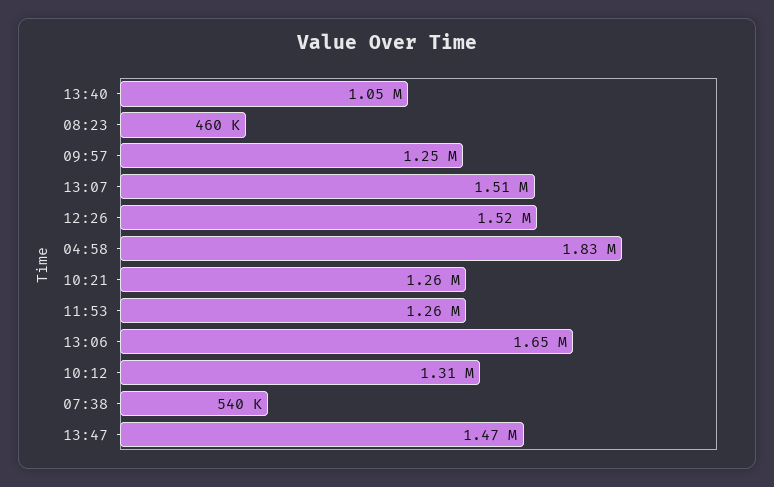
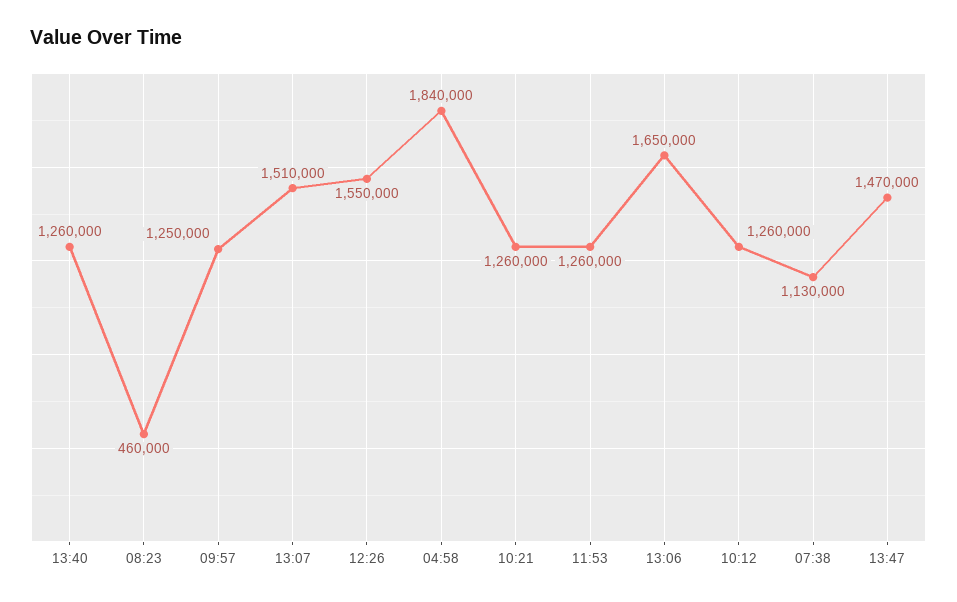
13:40: 1050000 -> 1260000
12:26: 1520000 -> 1550000
04:58: 1830000 -> 1840000
10:12: 1310000 -> 1260000
07:38: 540000 -> 1130000

